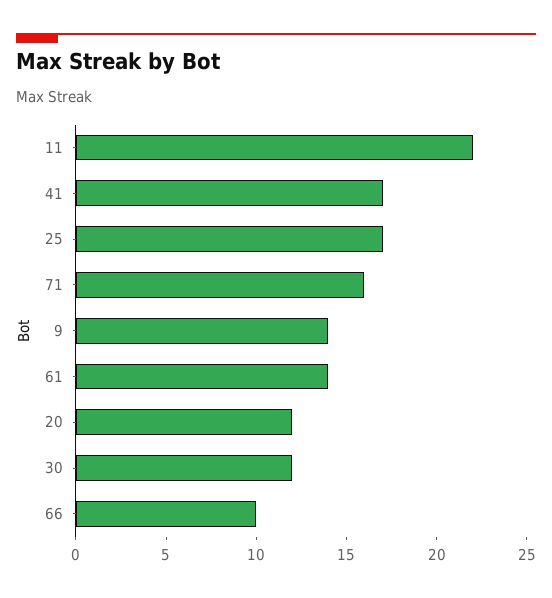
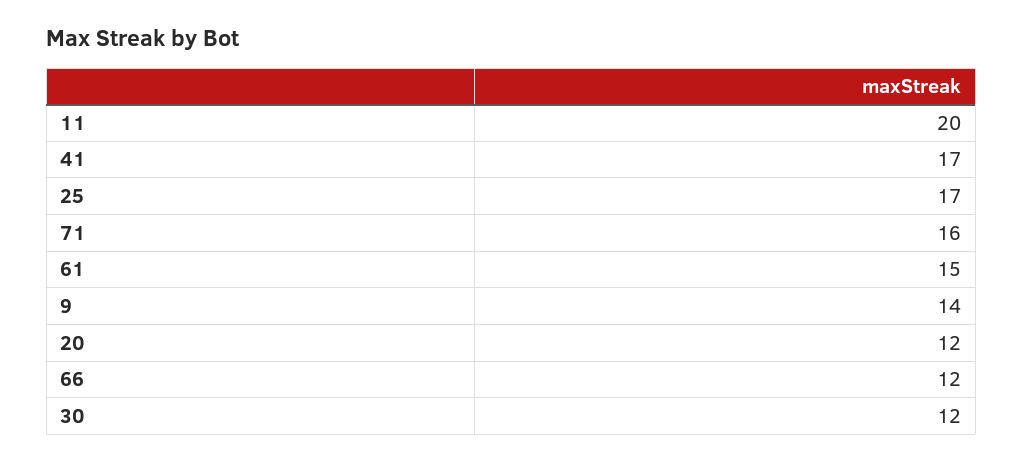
11: 22 -> 20
61: 14 -> 15
66: 10 -> 12

